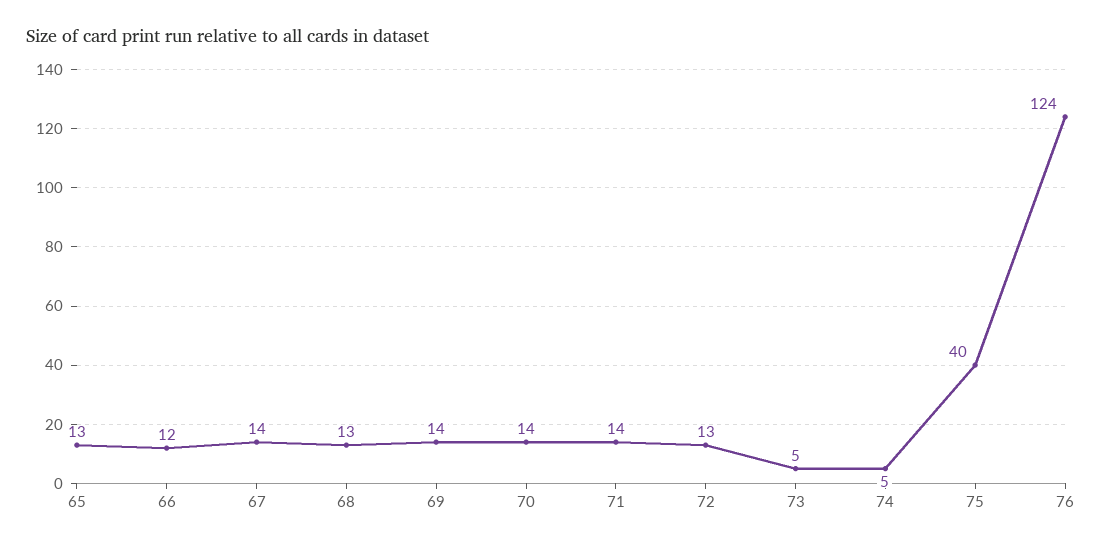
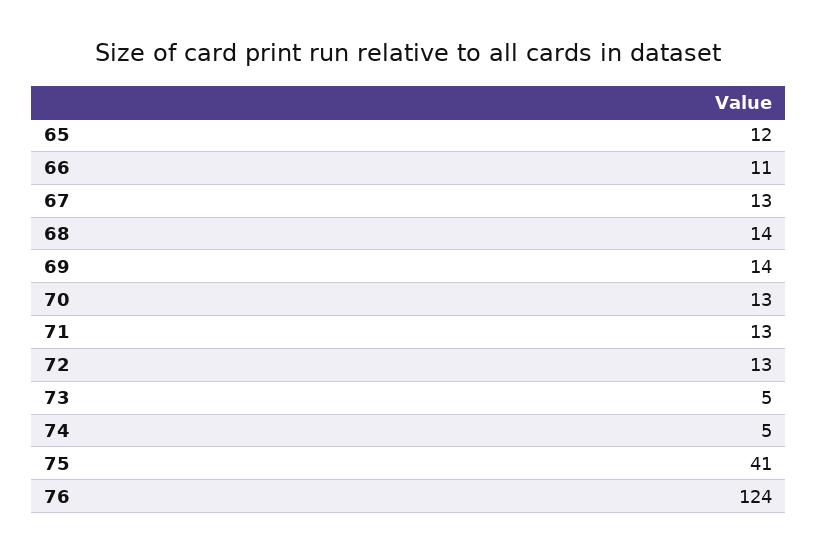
65: 13 -> 12
66: 12 -> 11
67: 14 -> 13
68: 13 -> 14
70: 14 -> 13
71: 14 -> 13
75: 40 -> 41

